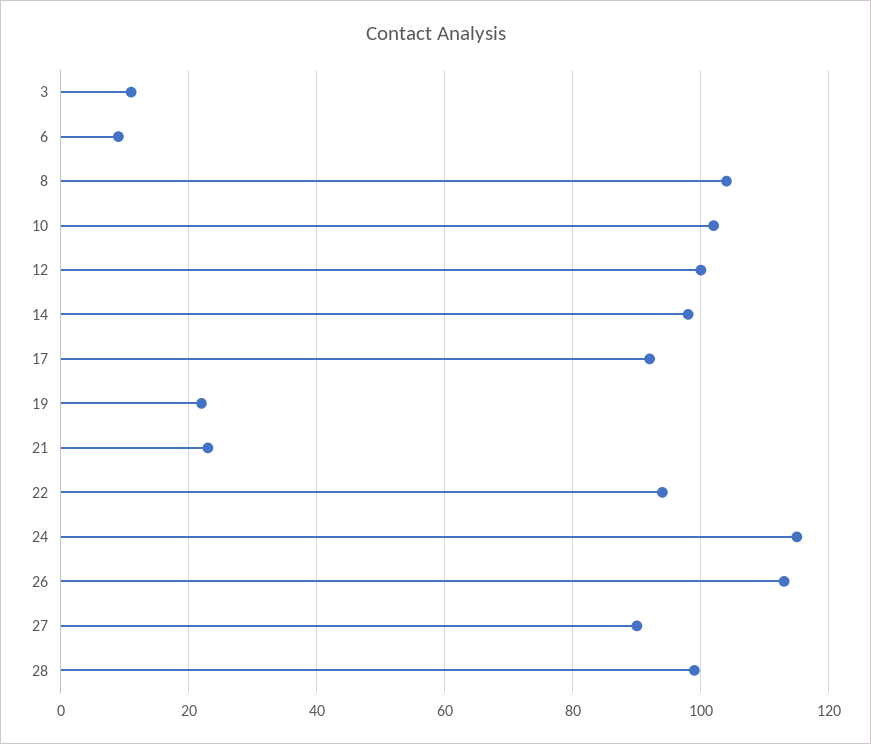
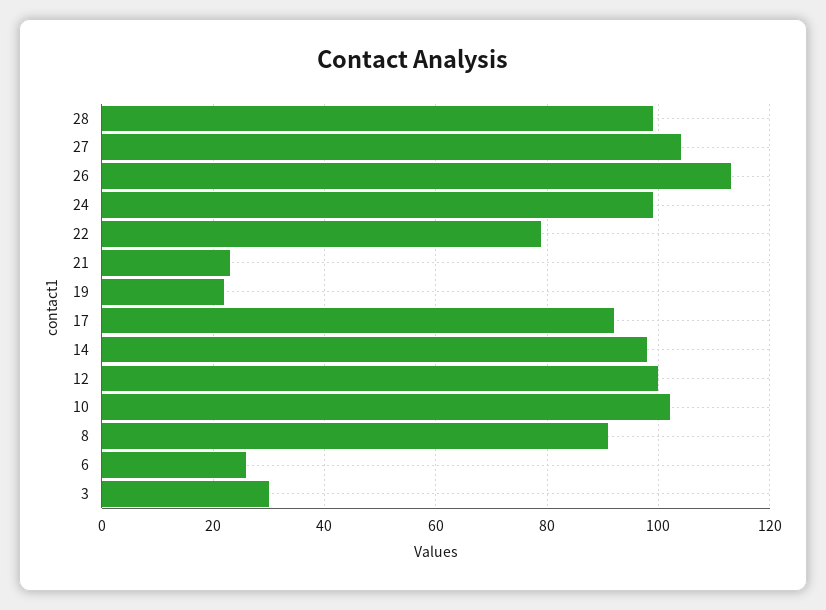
3: 10 -> 30
6: 10 -> 25
8: 105 -> 90
22: 95 -> 80
24: 115 -> 100
27: 90 -> 105

